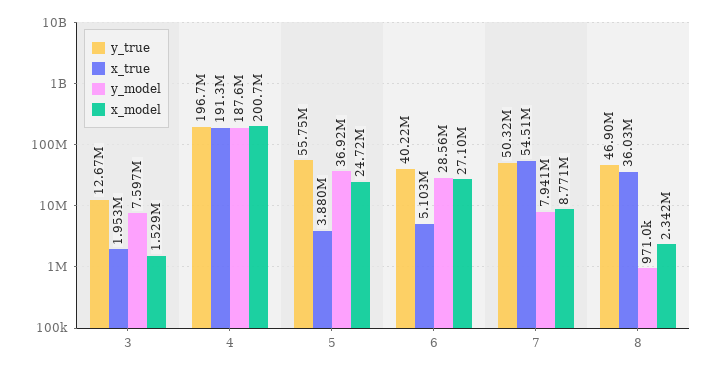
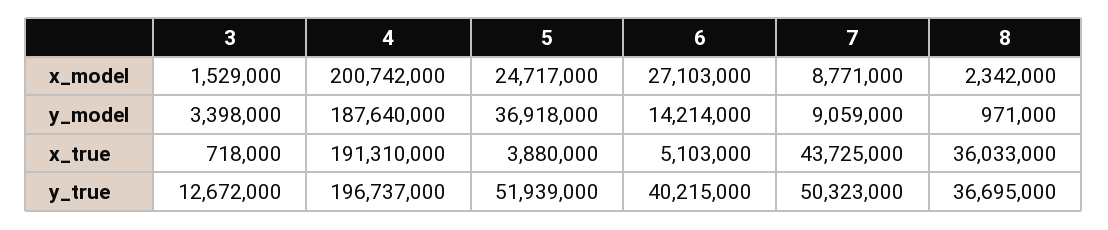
x_true, 3: 1953000 -> 718000
y_model, 3: 7597000 -> 3398000
y_true, 5: 55750000 -> 51939000
y_model, 6: 28560000 -> 14214000
x_true, 7: 54510000 -> 43725000
y_model, 7: 7941000 -> 9059000
y_true, 8: 46900000 -> 36695000

